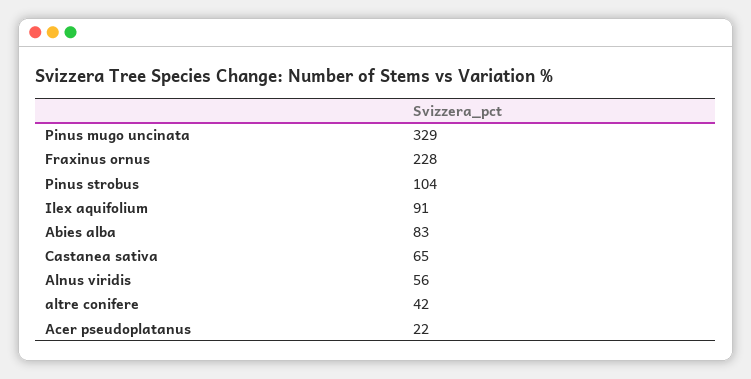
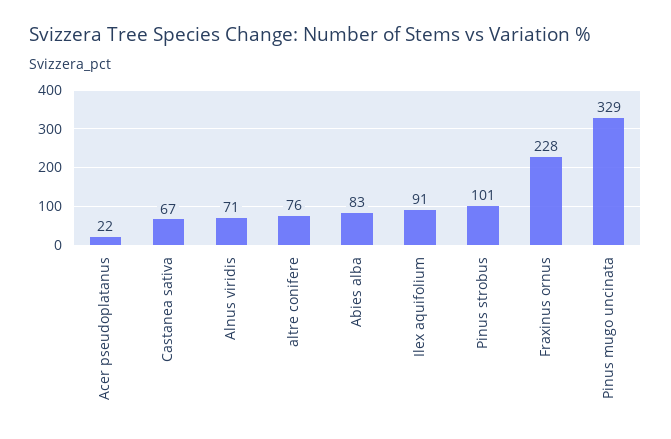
Pinus strobus: 104 -> 101
Castanea sativa: 65 -> 67
Alnus viridis: 56 -> 71
altre conifere: 42 -> 76

